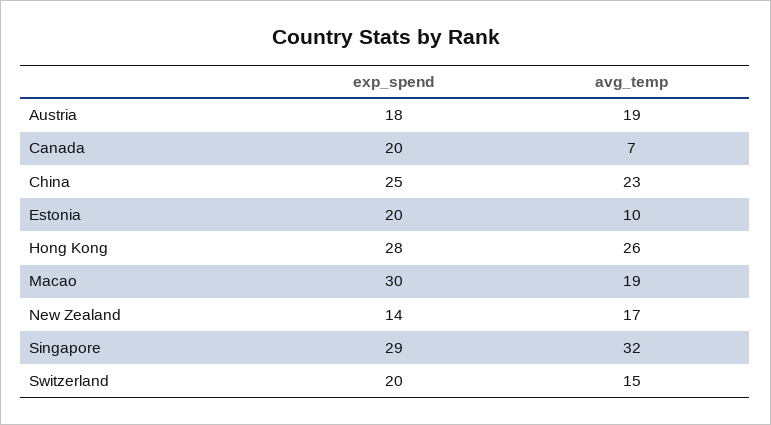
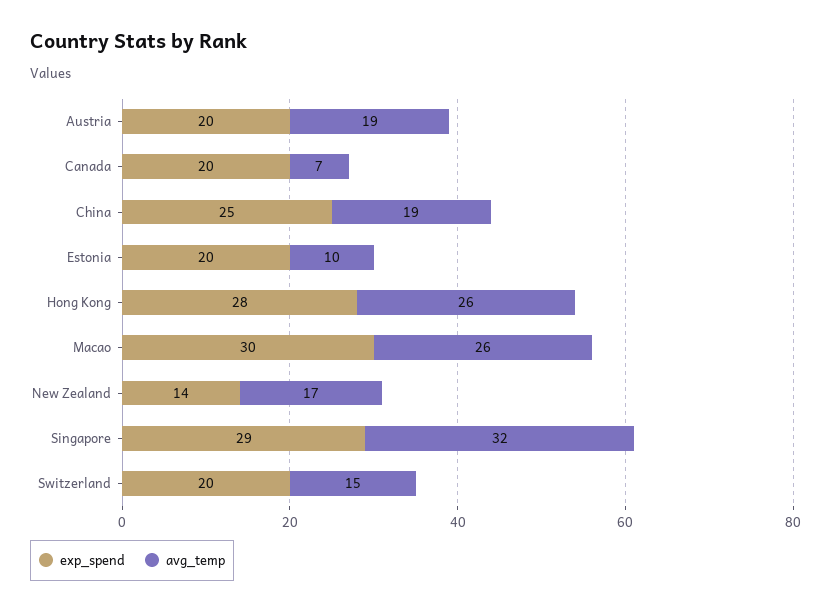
exp_spend, Austria: 18 -> 20
avg_temp, China: 23 -> 19
avg_temp, Macao: 19 -> 26

